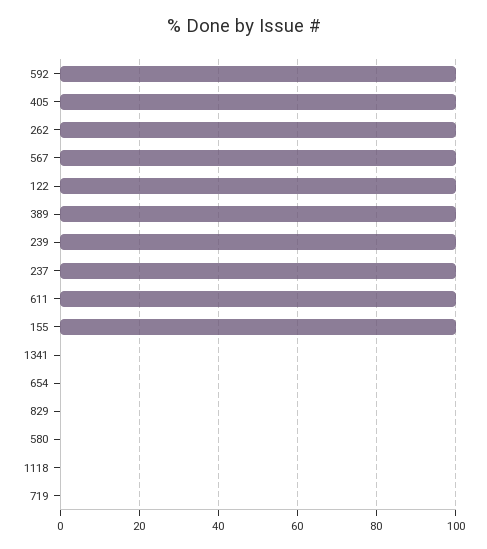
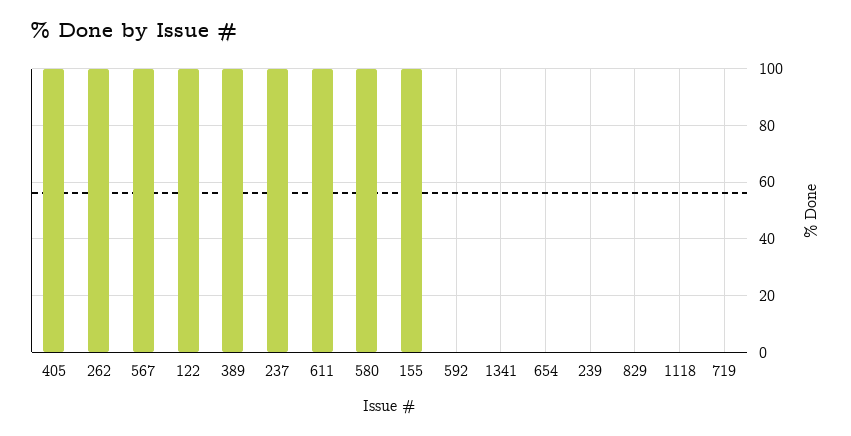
592: 100 -> 0
239: 100 -> 0
580: 0 -> 100

